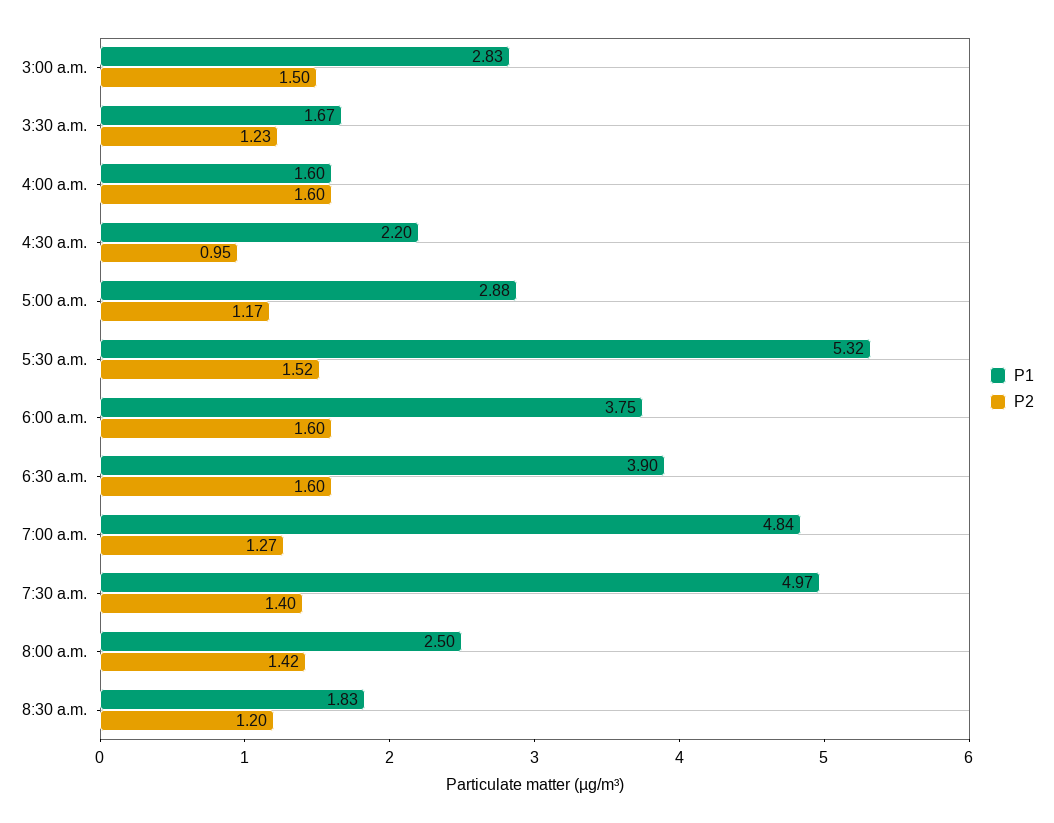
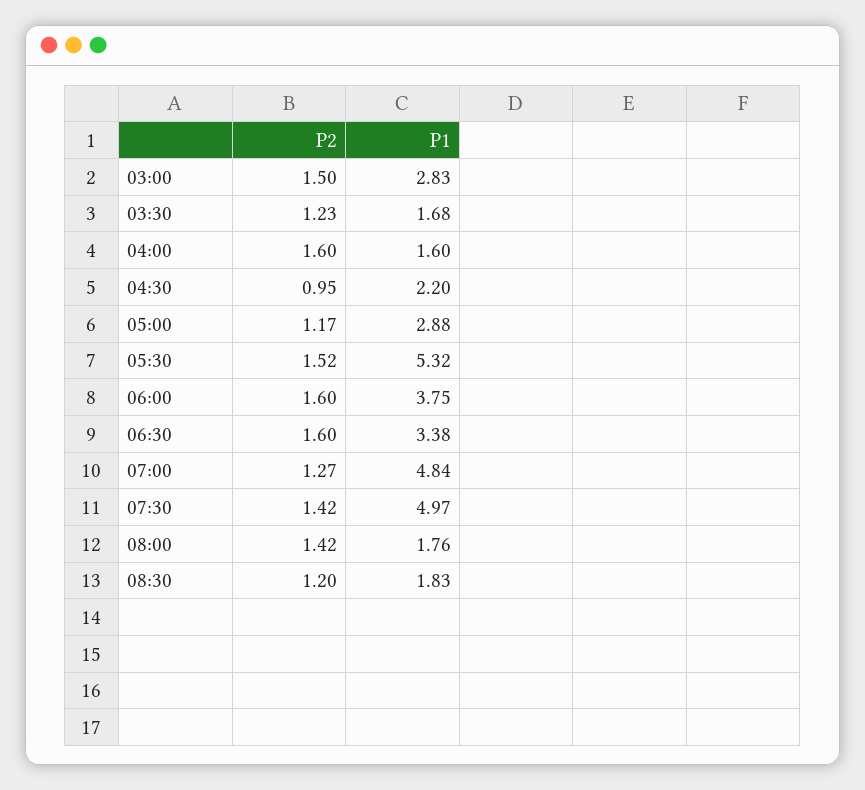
P1, 3:30 a.m.: 1.67 -> 1.68
P1, 6:30 a.m.: 3.9 -> 3.38
P2, 7:30 a.m.: 1.4 -> 1.42
P1, 8:00 a.m.: 2.5 -> 1.76

